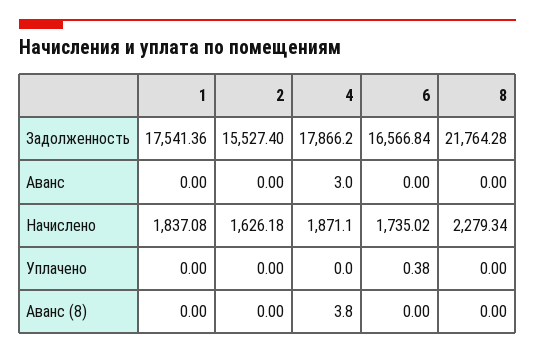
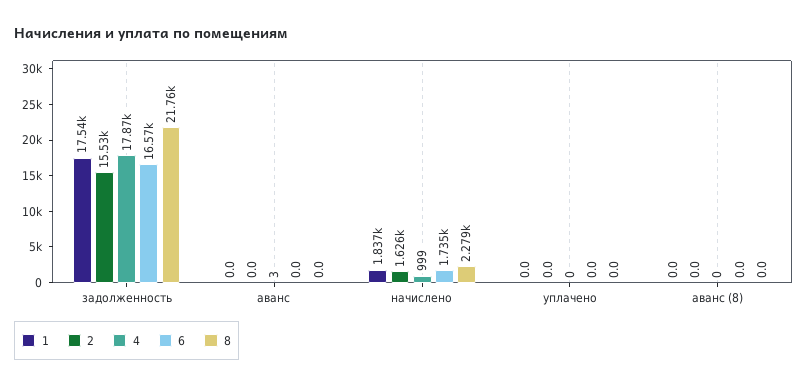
4, Начислено: 1871.1 -> 999
6, Уплачено: 0.38 -> 0
4, Аванс (8): 3.8 -> 0

